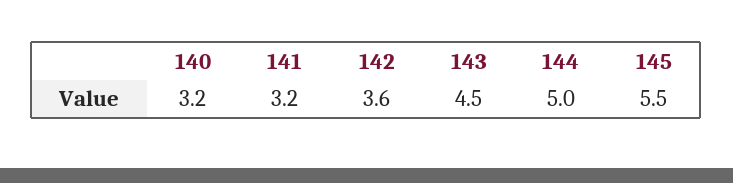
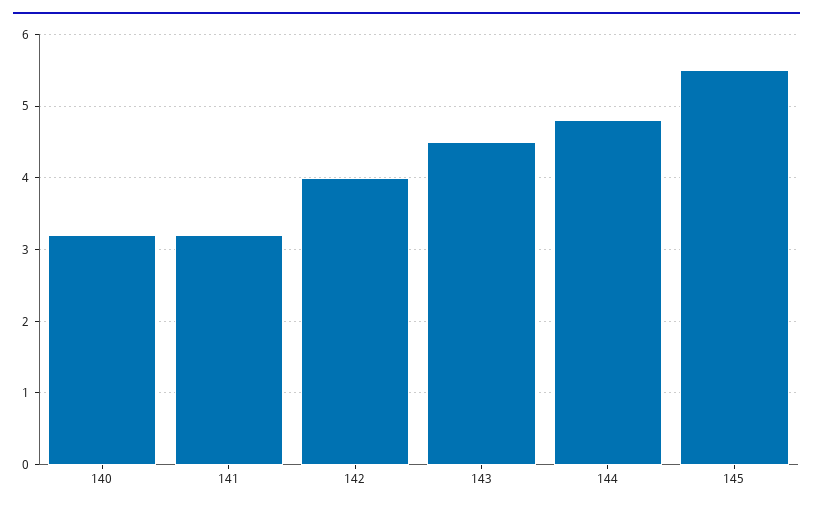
142: 3.6 -> 4
144: 5 -> 4.8

